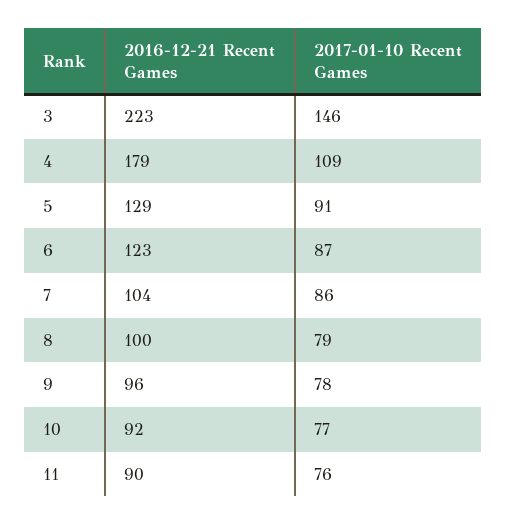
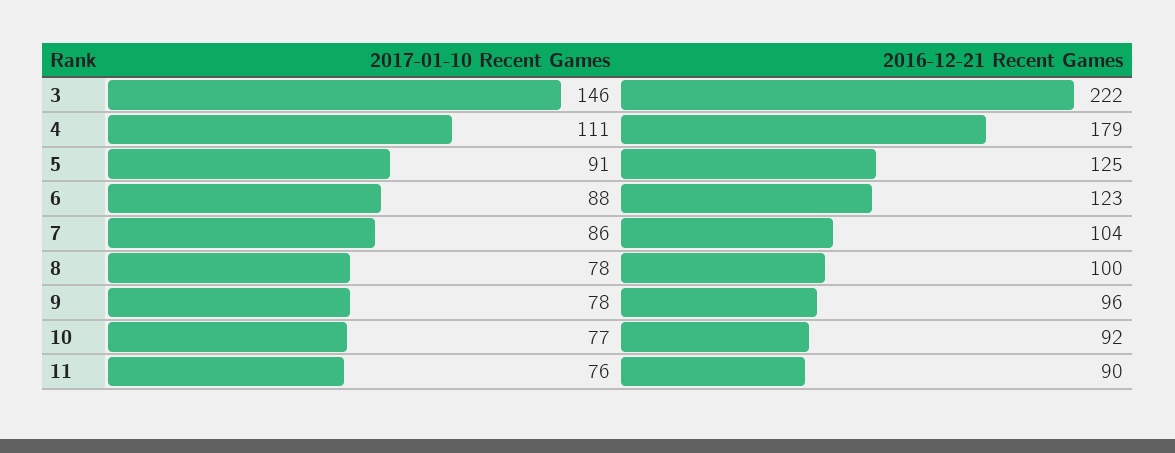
2016-12-21 Recent Games, 3: 223 -> 222
2017-01-10 Recent Games, 4: 109 -> 111
2016-12-21 Recent Games, 5: 129 -> 125
2017-01-10 Recent Games, 6: 87 -> 88
2017-01-10 Recent Games, 8: 79 -> 78

